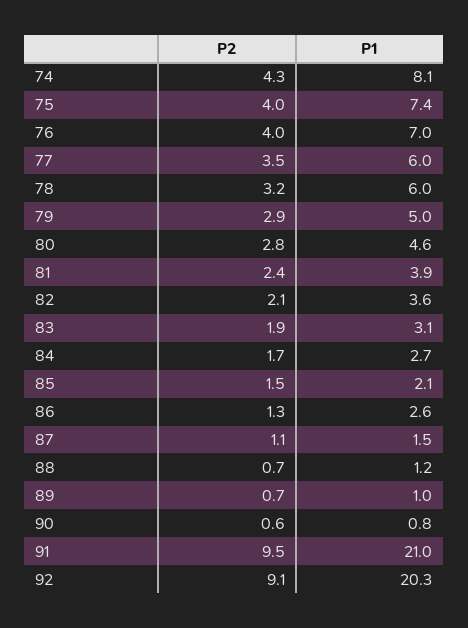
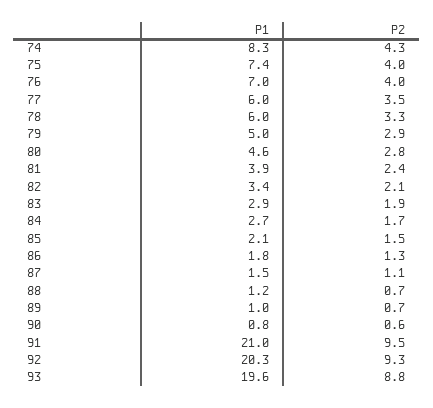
P1, 74: 8.1 -> 8.3
P2, 78: 3.2 -> 3.3
P1, 82: 3.6 -> 3.4
P1, 83: 3.1 -> 2.9
P1, 86: 2.6 -> 1.8
P2, 92: 9.1 -> 9.3
P1, 93: none -> 19.6
P2, 93: none -> 8.8

